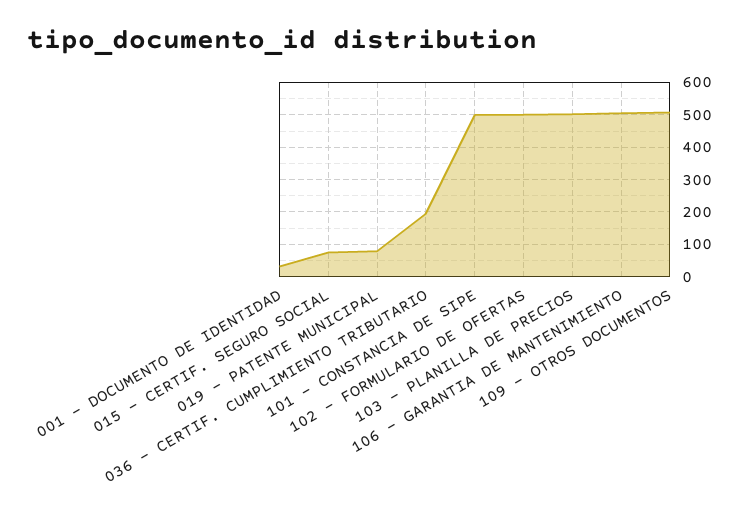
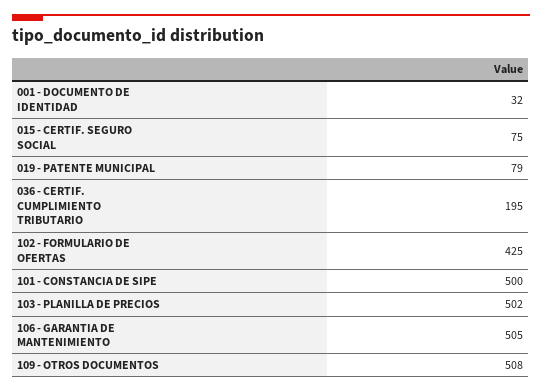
102 - FORMULARIO DE OFERTAS: 500 -> 425

